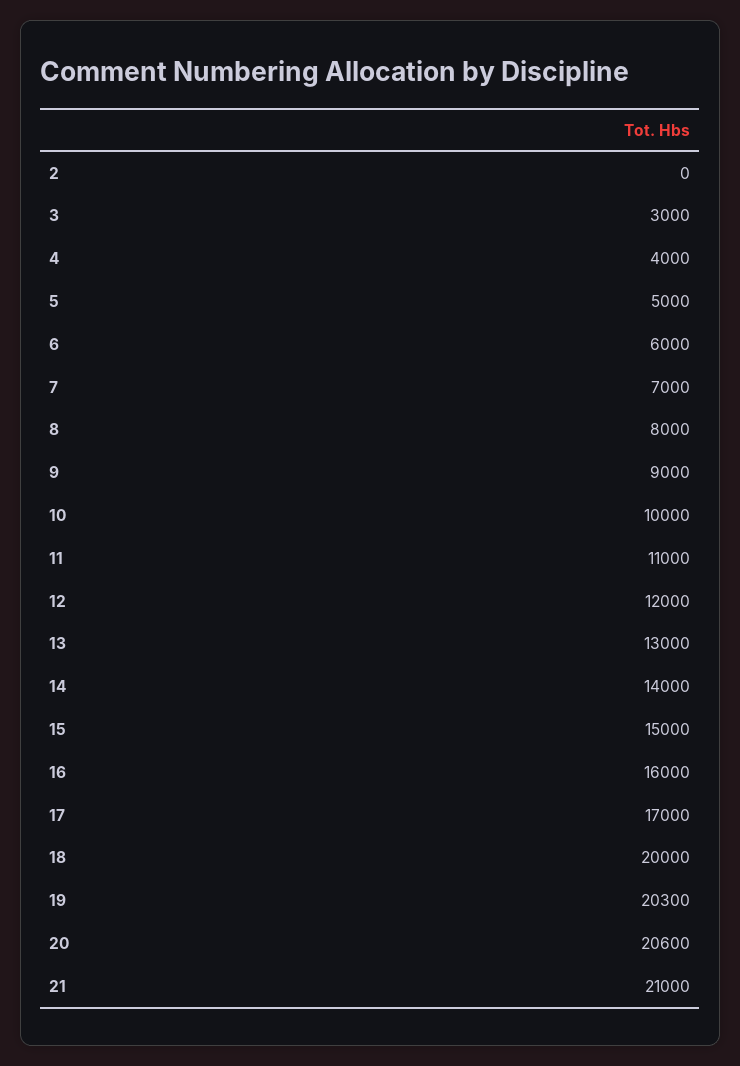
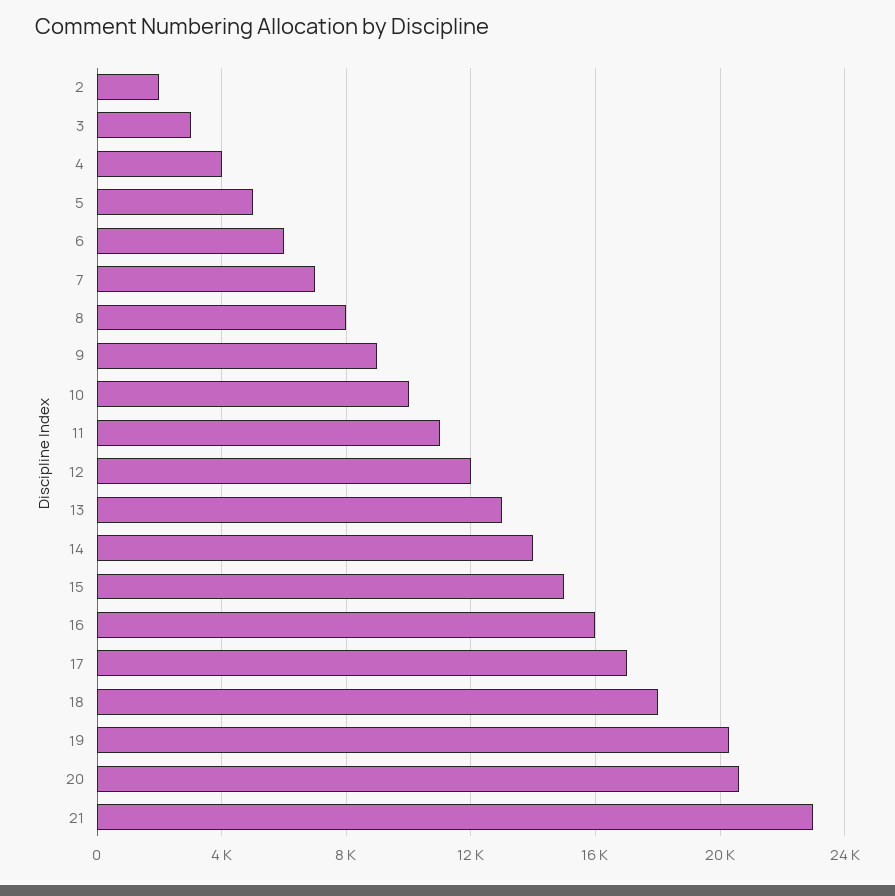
2: 0 -> 2000
18: 20000 -> 18000
21: 21000 -> 23000

